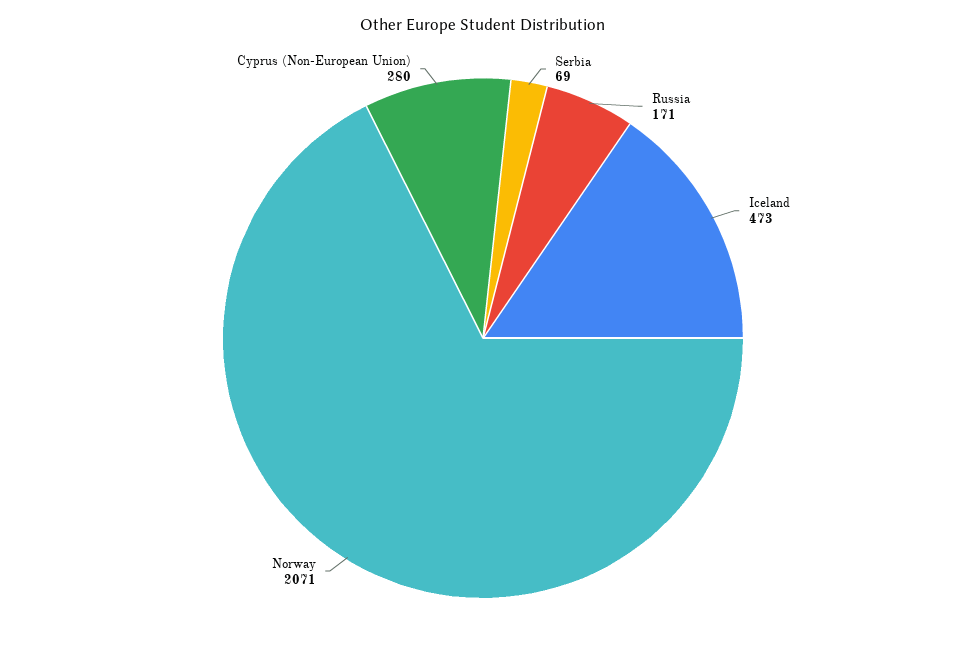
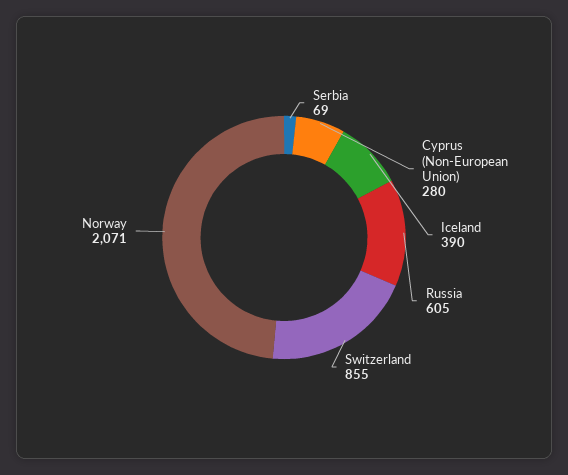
Russia: 171 -> 605
Iceland: 473 -> 390
Switzerland: none -> 855

